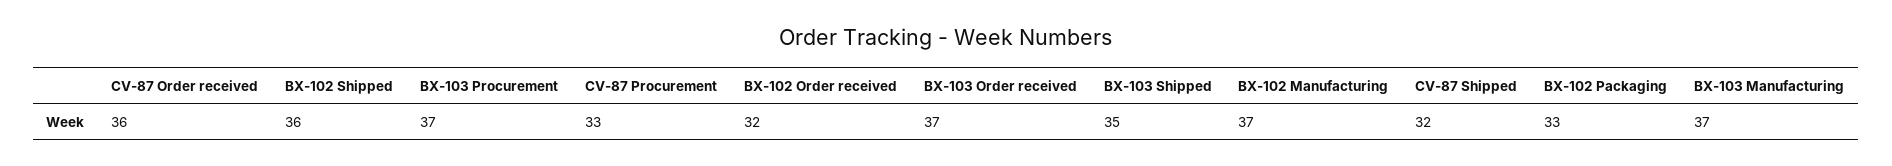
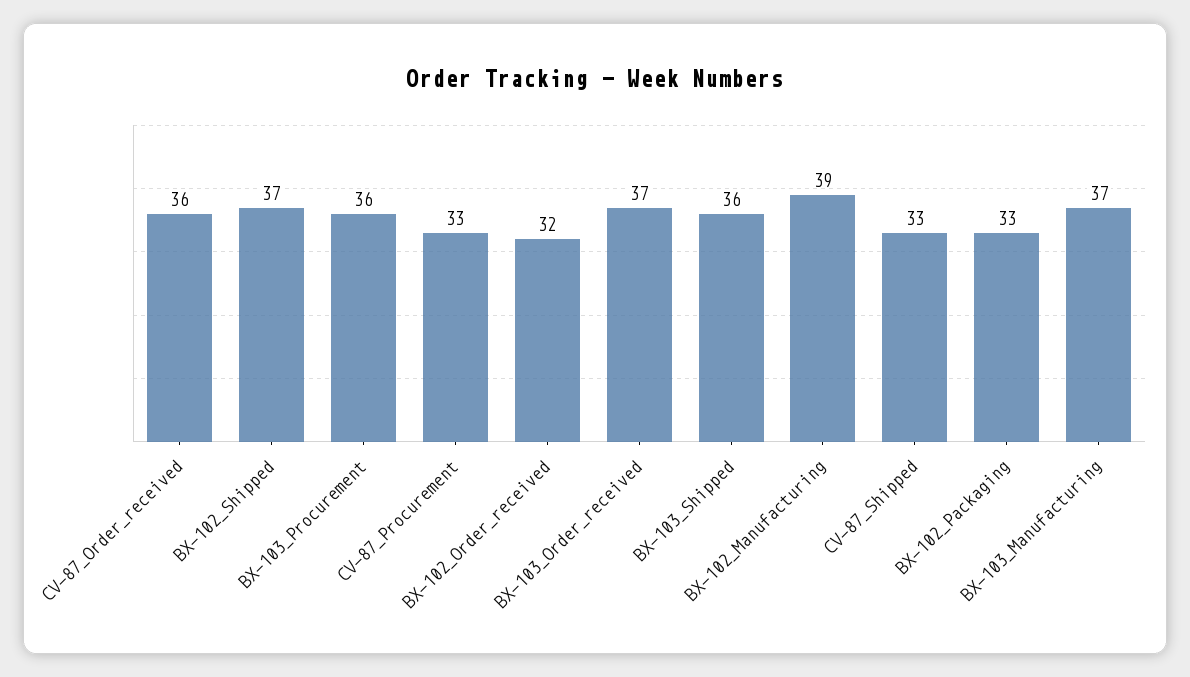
BX-102 Shipped: 36 -> 37
BX-103 Procurement: 37 -> 36
BX-103 Shipped: 35 -> 36
BX-102 Manufacturing: 37 -> 39
CV-87 Shipped: 32 -> 33

